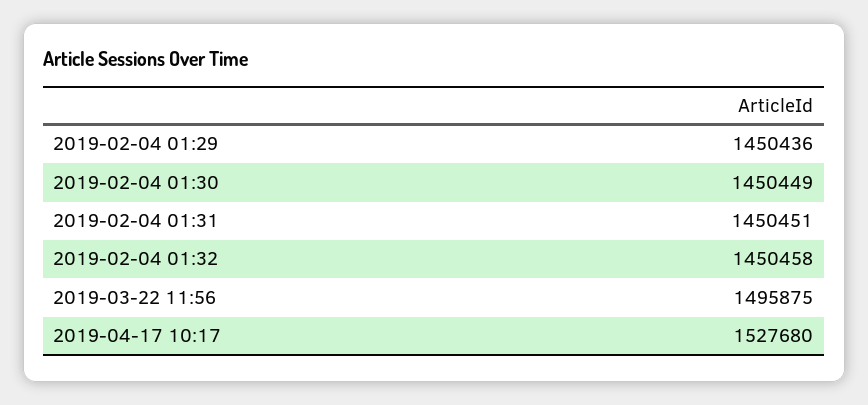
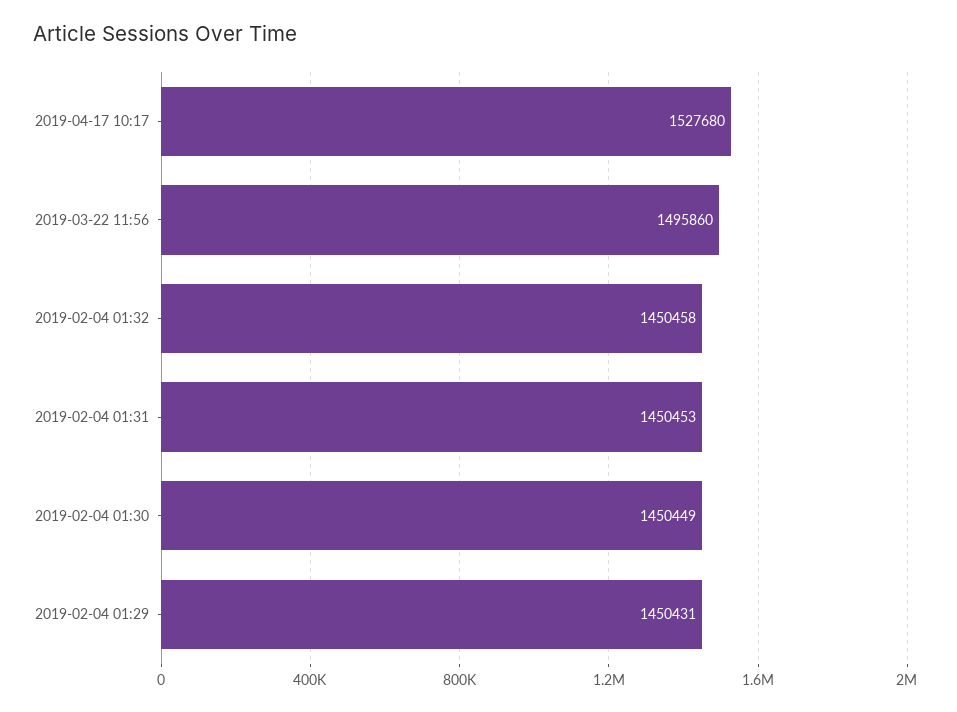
2019-02-04 01:29: 1450436 -> 1450431
2019-02-04 01:31: 1450451 -> 1450453
2019-03-22 11:56: 1495875 -> 1495860

